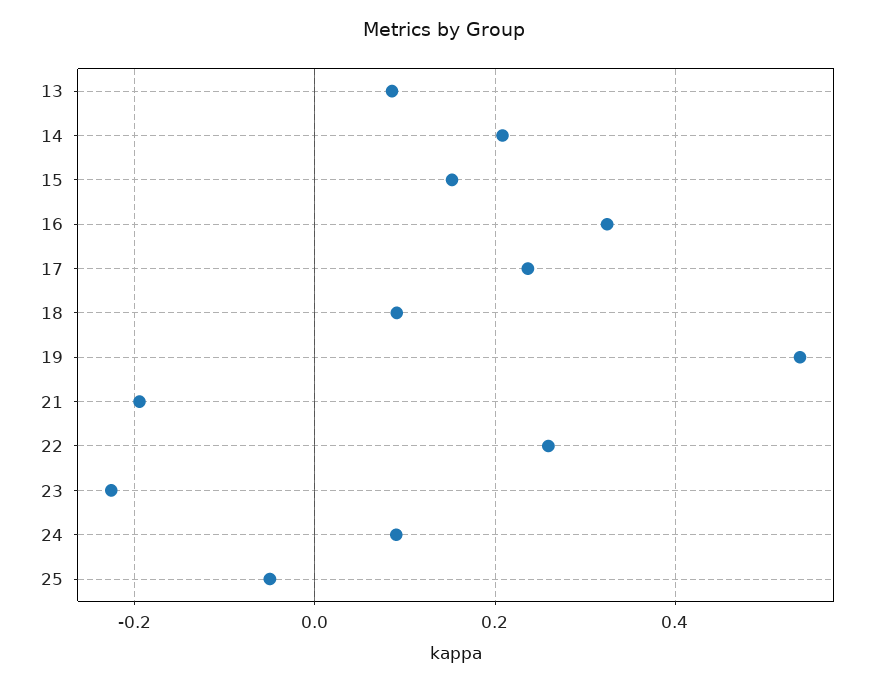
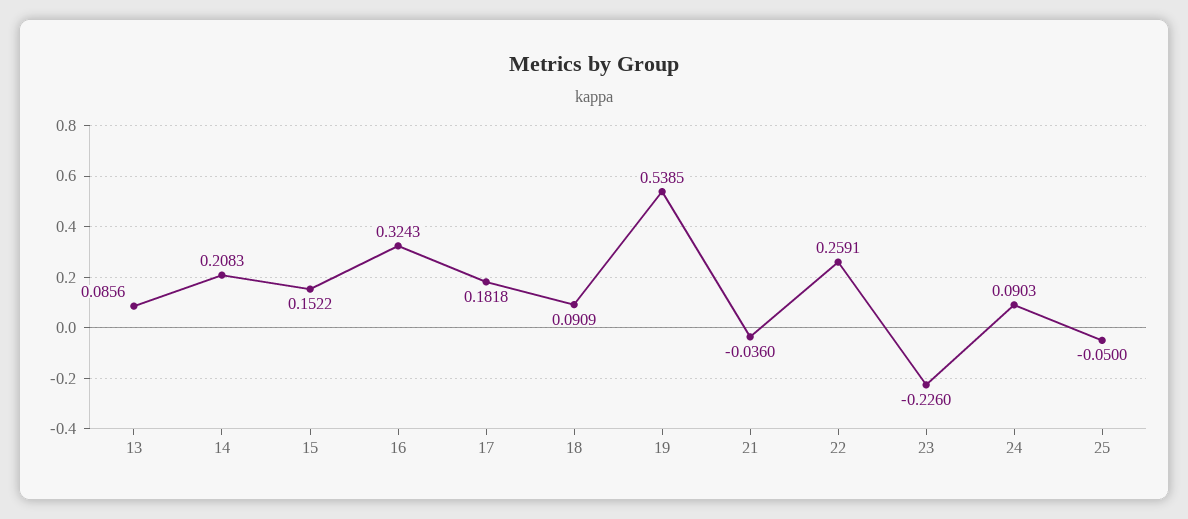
17: 0.24 -> 0.1818
21: -0.2 -> -0.036

